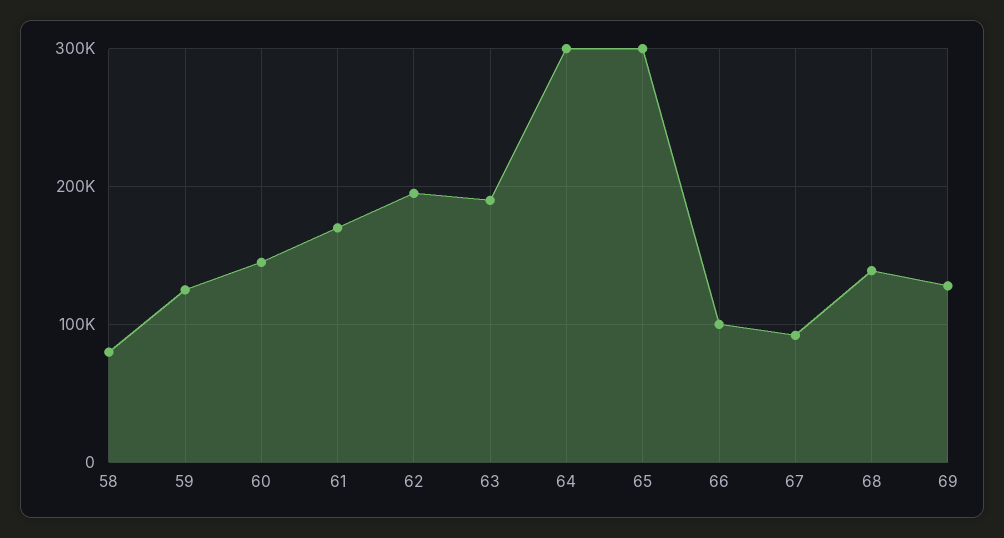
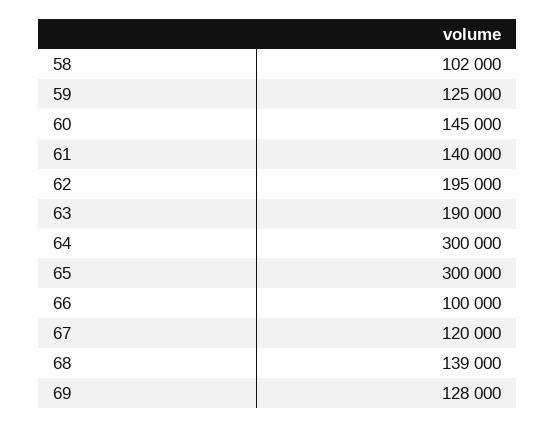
58: 80000 -> 102000
61: 170000 -> 140000
67: 90000 -> 120000

